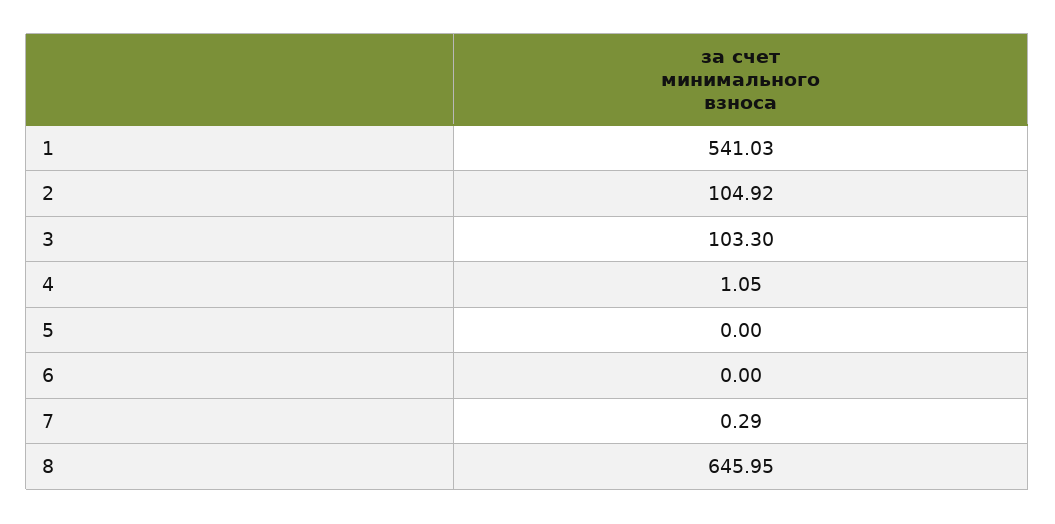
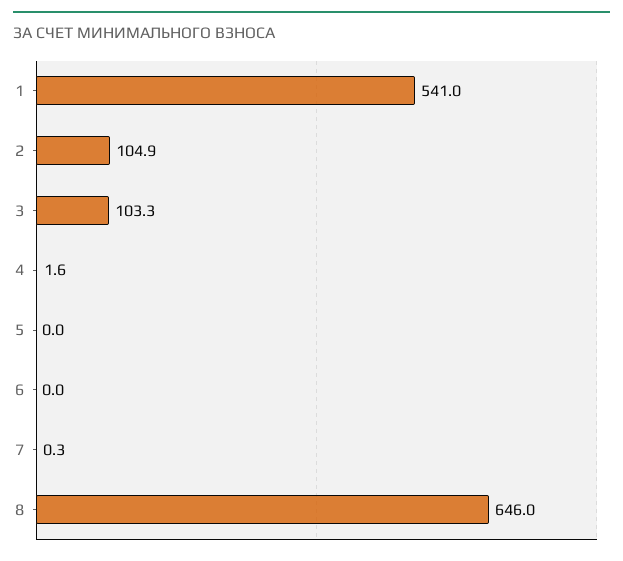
4: 1.05 -> 1.6

